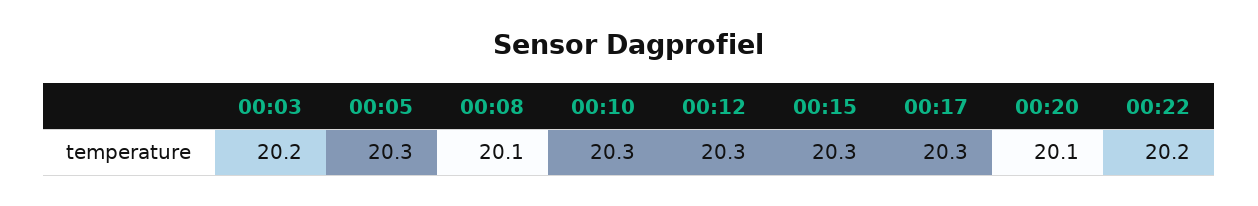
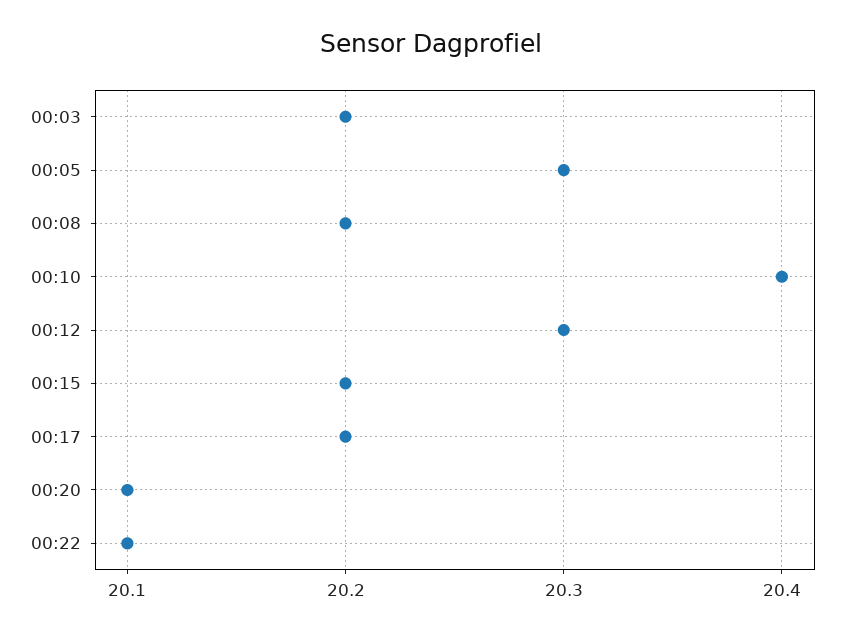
00:08: 20.1 -> 20.2
00:10: 20.3 -> 20.4
00:15: 20.3 -> 20.2
00:17: 20.3 -> 20.2
00:22: 20.2 -> 20.1

